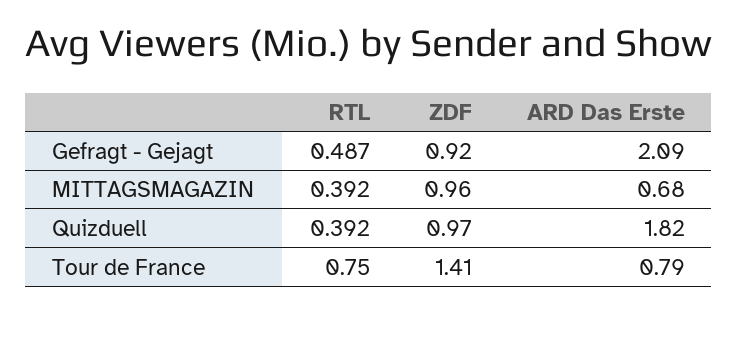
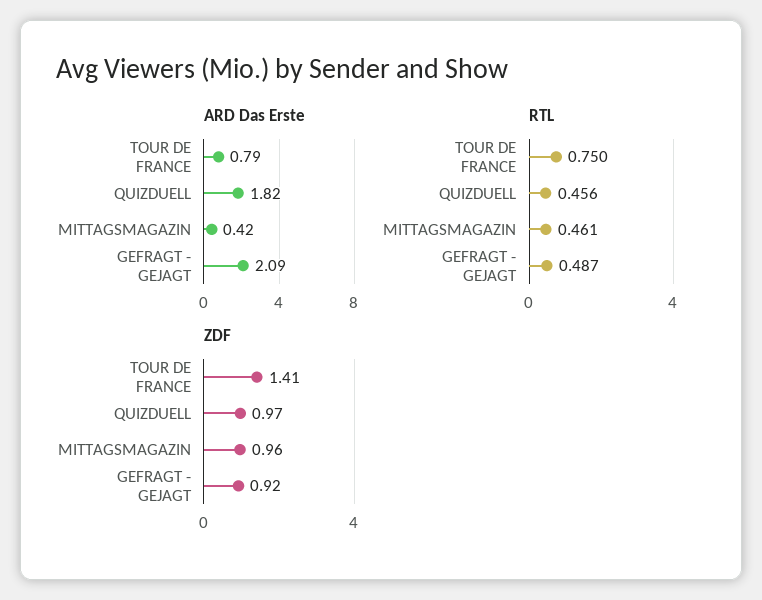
RTL, MITTAGSMAGAZIN: 0.392 -> 0.461
ARD Das Erste, MITTAGSMAGAZIN: 0.68 -> 0.42
RTL, Quizduell: 0.392 -> 0.456

